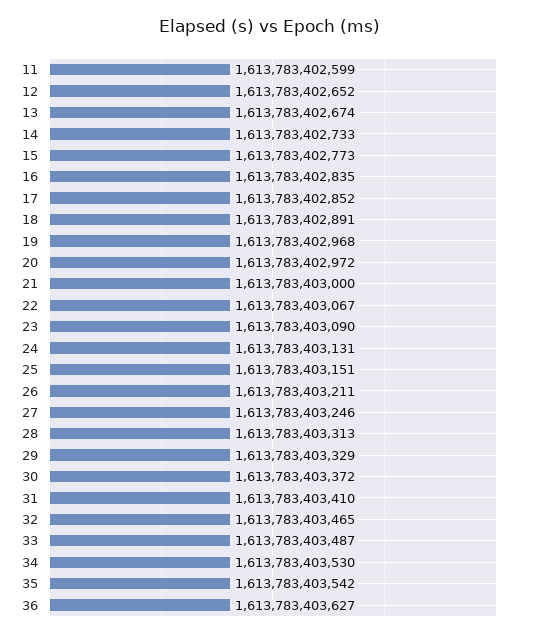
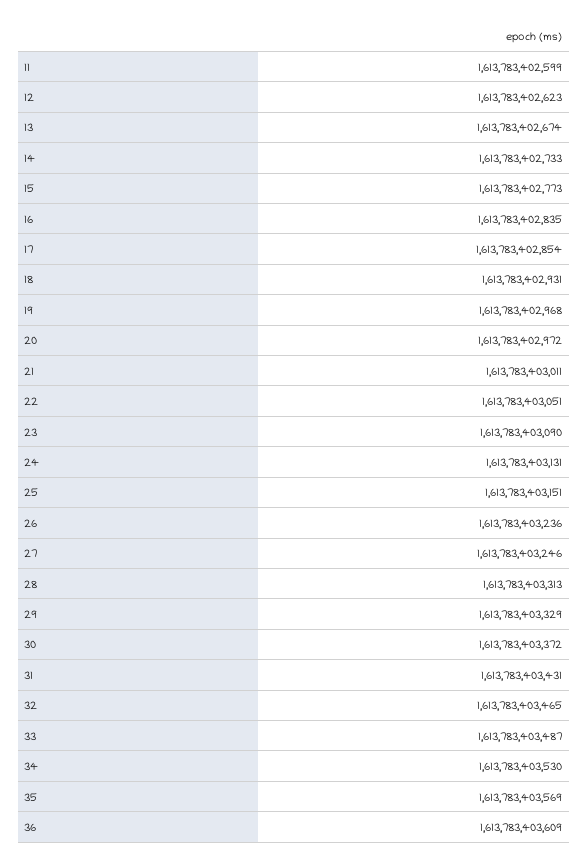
12: 1613783402652 -> 1613783402623
17: 1613783402852 -> 1613783402854
18: 1613783402891 -> 1613783402931
21: 1613783403000 -> 1613783403011
22: 1613783403067 -> 1613783403051
26: 1613783403211 -> 1613783403236
31: 1613783403410 -> 1613783403431
35: 1613783403542 -> 1613783403569
36: 1613783403627 -> 1613783403609

